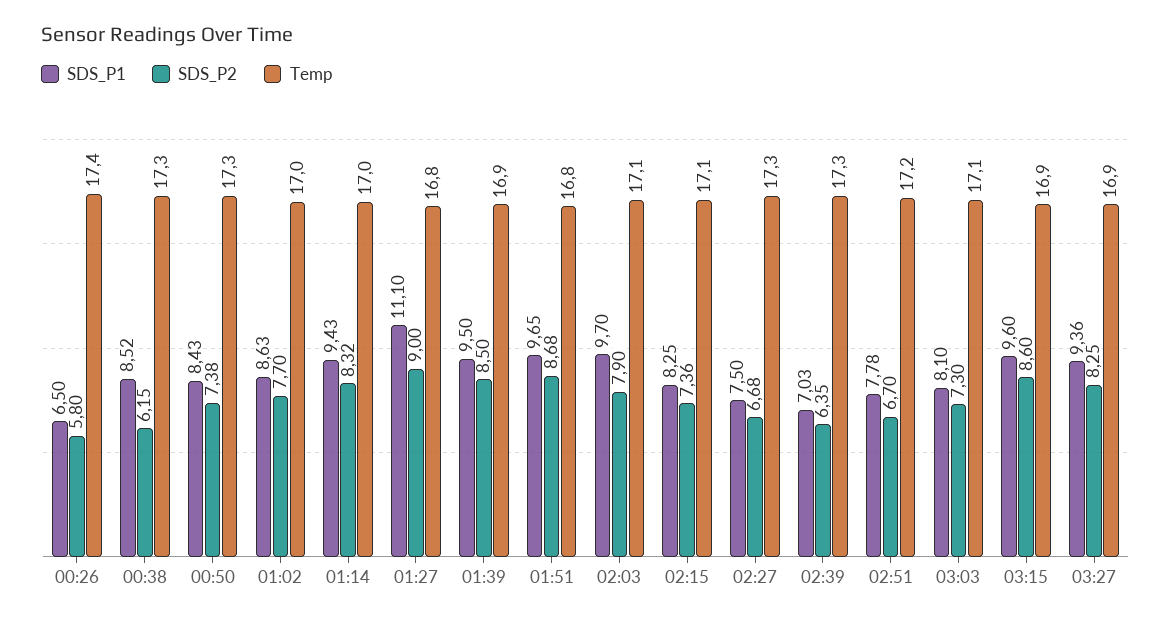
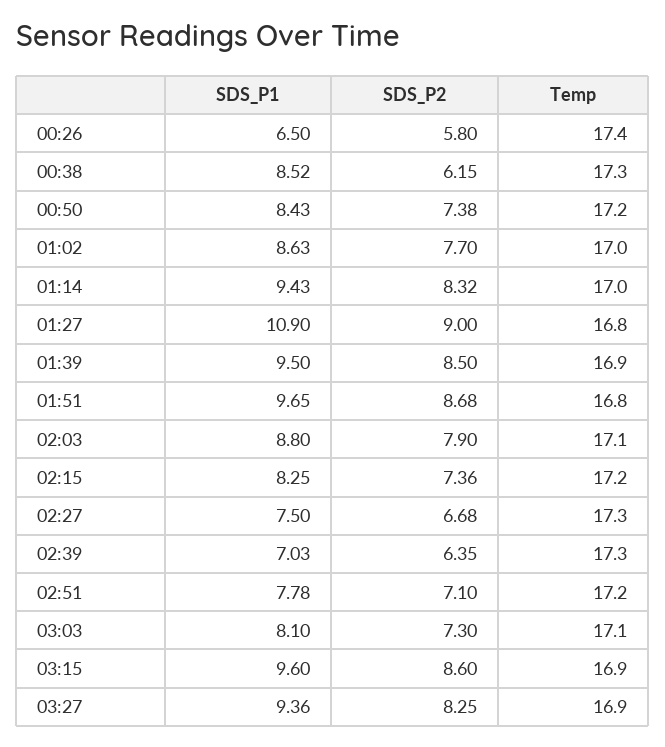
Temp, 00:50: 17.3 -> 17.2
SDS_P1, 01:27: 11.1 -> 10.9
SDS_P1, 02:03: 9.7 -> 8.8
Temp, 02:15: 17.1 -> 17.2
SDS_P2, 02:51: 6.7 -> 7.1

